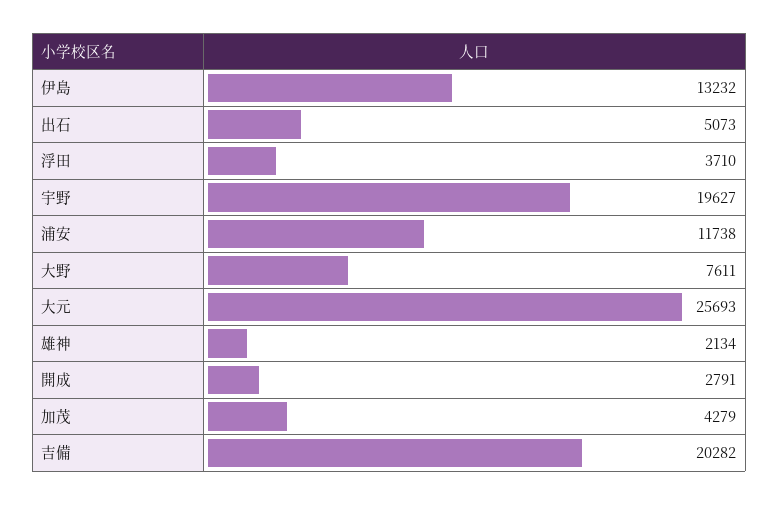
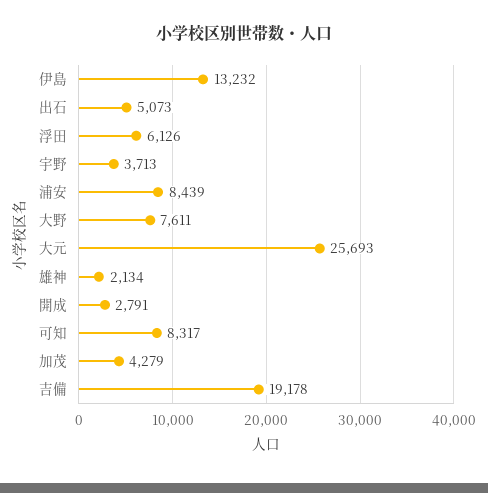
浮田: 3710 -> 6126
宇野: 19627 -> 3713
浦安: 11738 -> 8439
吉備: 20282 -> 19178
可知: none -> 8317

